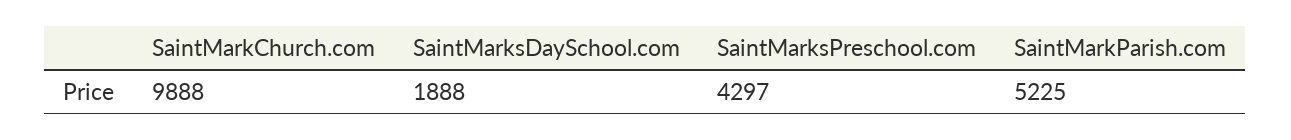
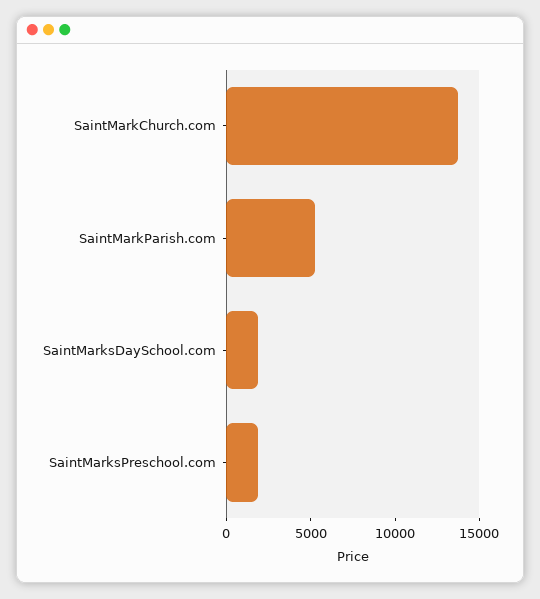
SaintMarkChurch.com: 9888 -> 14000
SaintMarksPreschool.com: 4297 -> 2000

